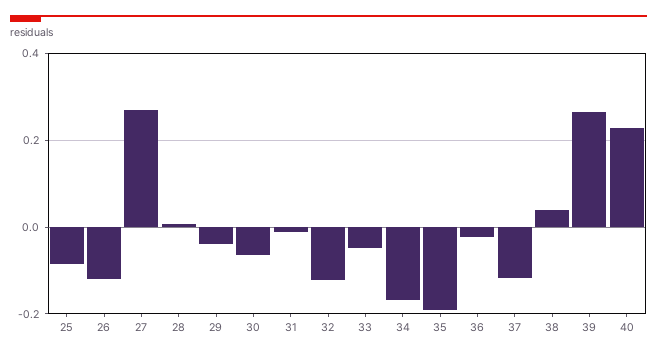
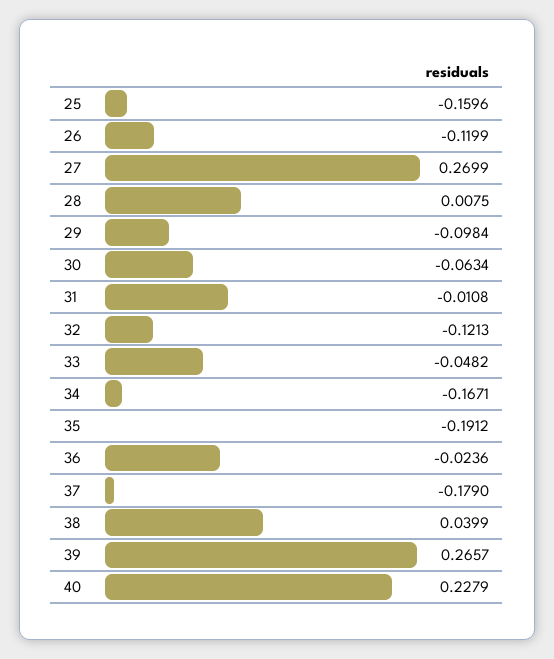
25: -0.08 -> -0.1596
29: -0.04 -> -0.0984
37: -0.12 -> -0.179

